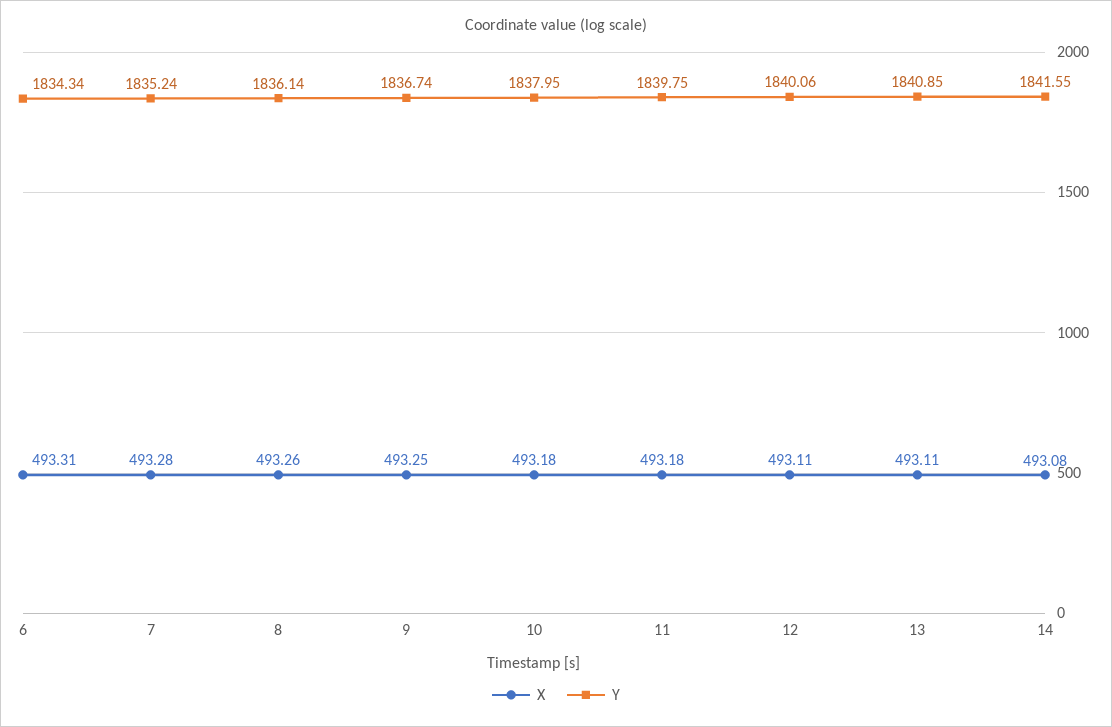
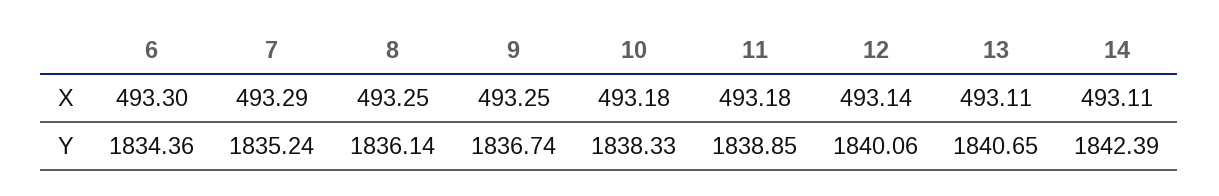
X, 6: 493.31 -> 493.3
Y, 6: 1834.34 -> 1834.36
X, 7: 493.28 -> 493.29
X, 8: 493.26 -> 493.25
Y, 10: 1837.95 -> 1838.33
Y, 11: 1839.75 -> 1838.85
X, 12: 493.11 -> 493.14
Y, 13: 1840.85 -> 1840.65
X, 14: 493.08 -> 493.11
Y, 14: 1841.55 -> 1842.39

